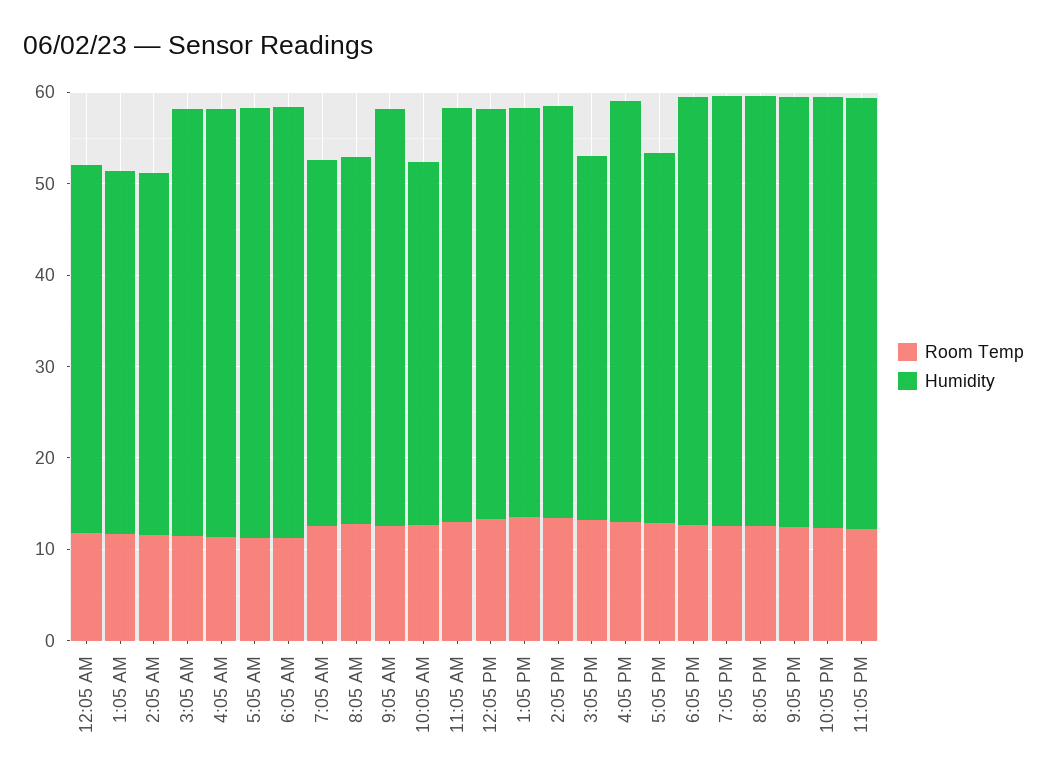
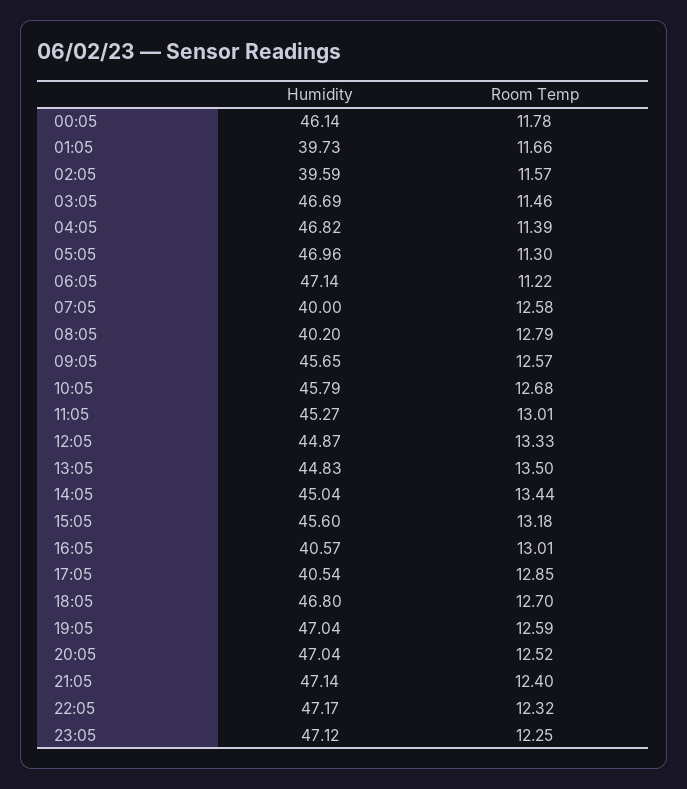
Humidity, 12:05 AM: 40 -> 46.14
Humidity, 10:05 AM: 40 -> 45.79
Humidity, 3:05 PM: 40 -> 45.6
Humidity, 4:05 PM: 46 -> 40.57

